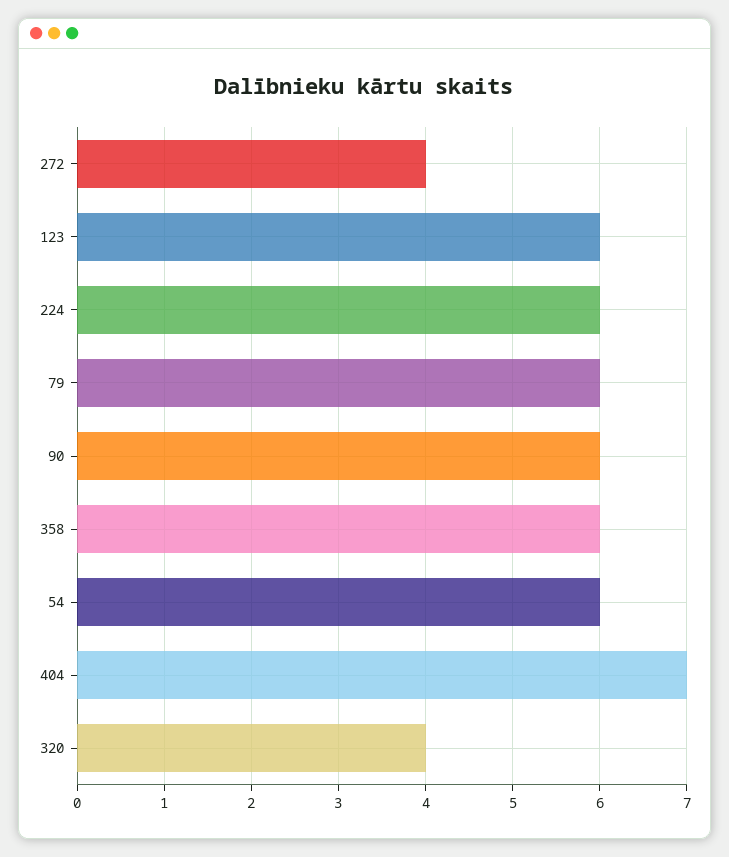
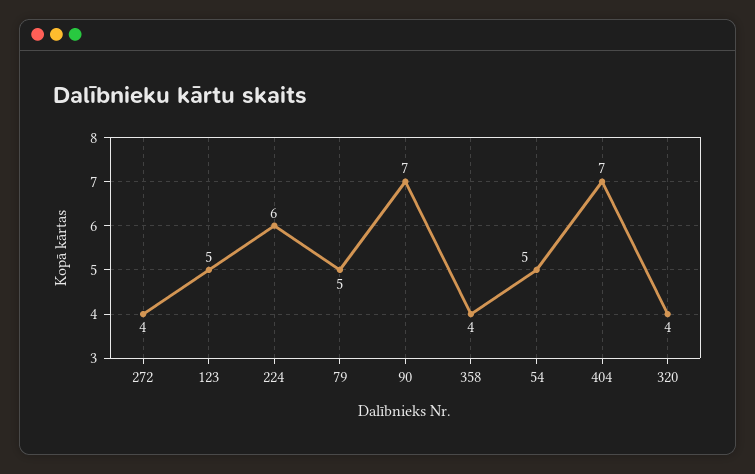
123: 6 -> 5
79: 6 -> 5
90: 6 -> 7
358: 6 -> 4
54: 6 -> 5

